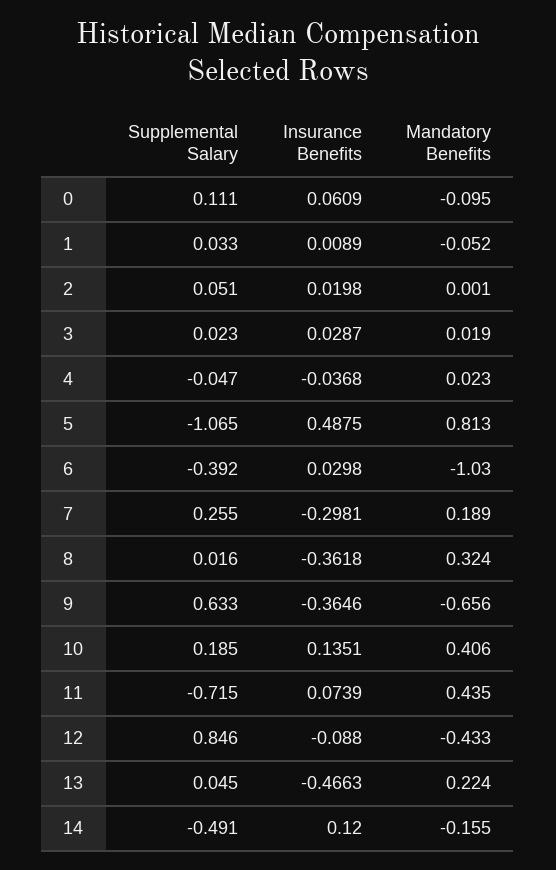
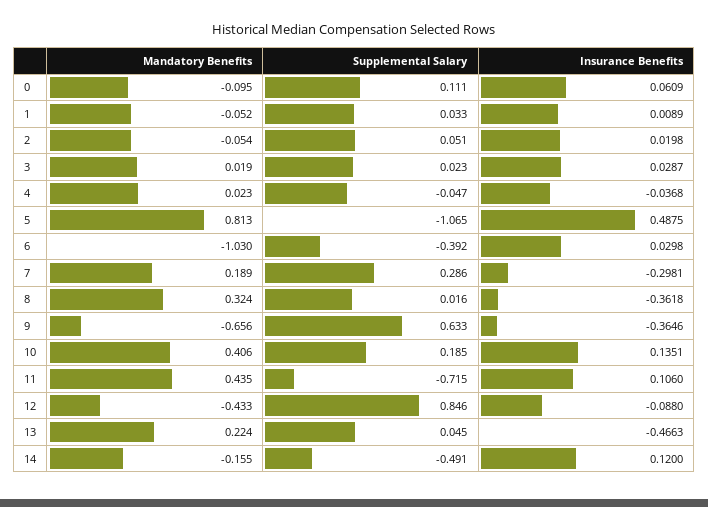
Mandatory Benefits, 2: 0.001 -> -0.054
Supplemental Salary, 7: 0.255 -> 0.286
Insurance Benefits, 11: 0.0739 -> 0.106

